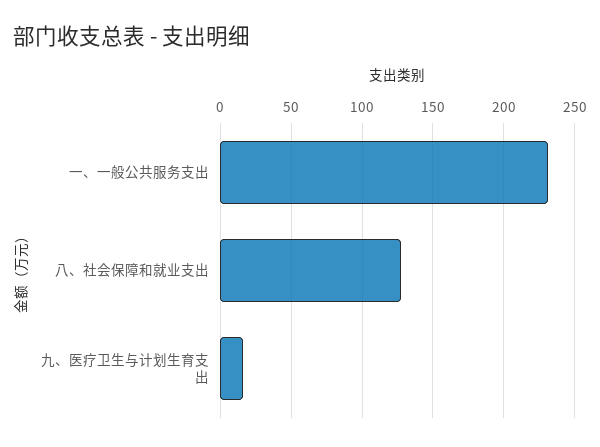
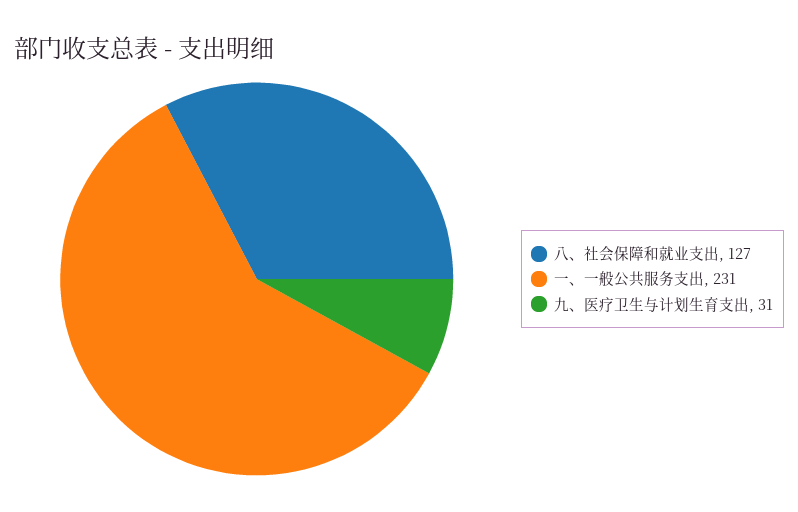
九、医疗卫生与计划生育支出: 15 -> 31

